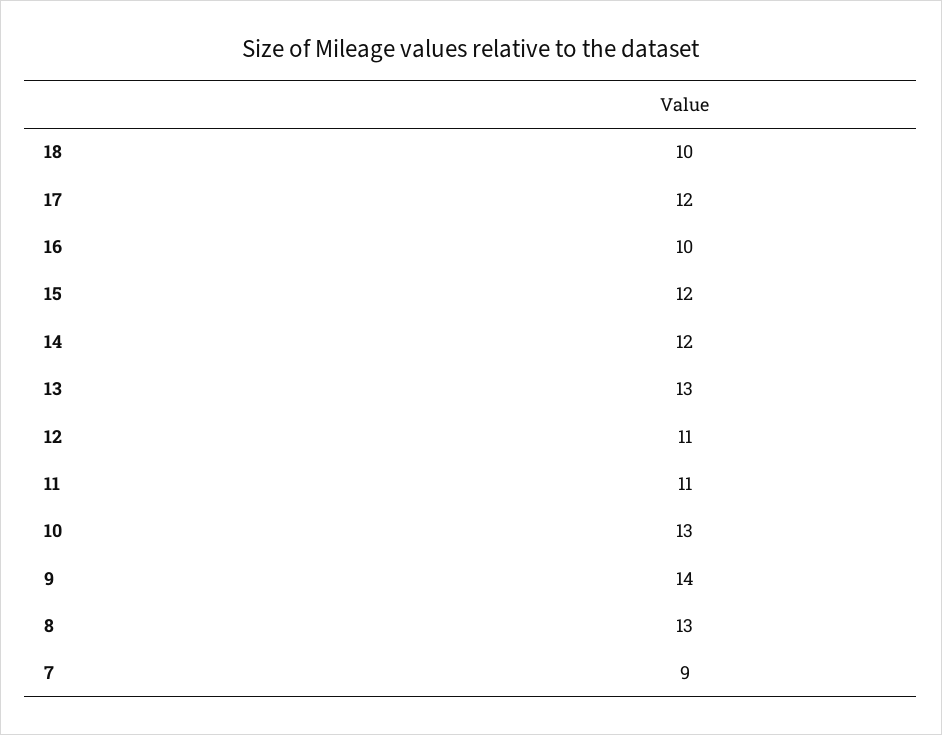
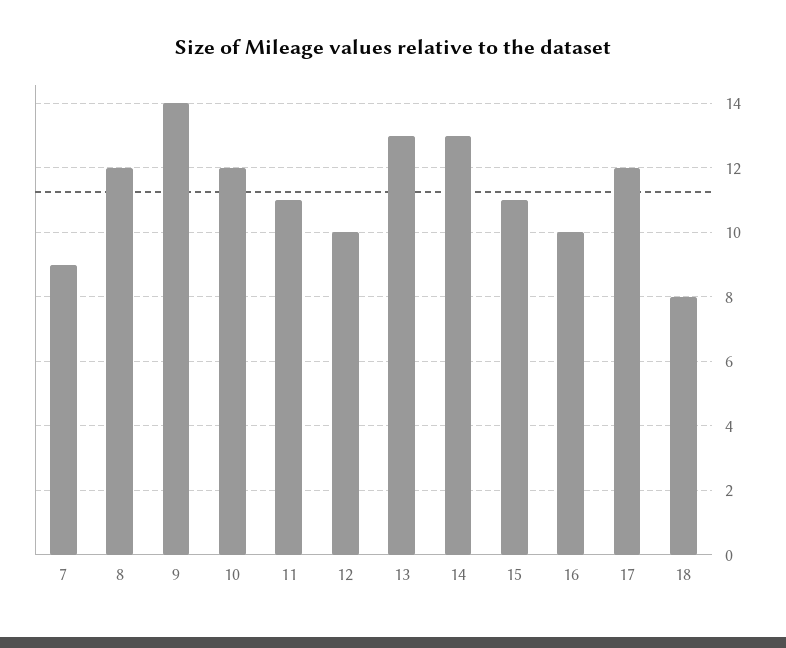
18: 10 -> 8
15: 12 -> 11
14: 12 -> 13
12: 11 -> 10
10: 13 -> 12
8: 13 -> 12

